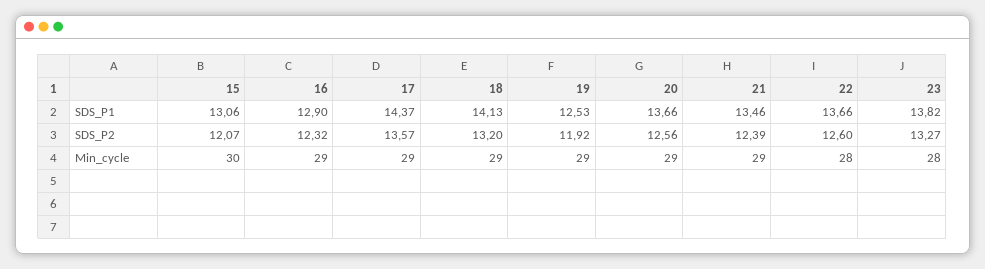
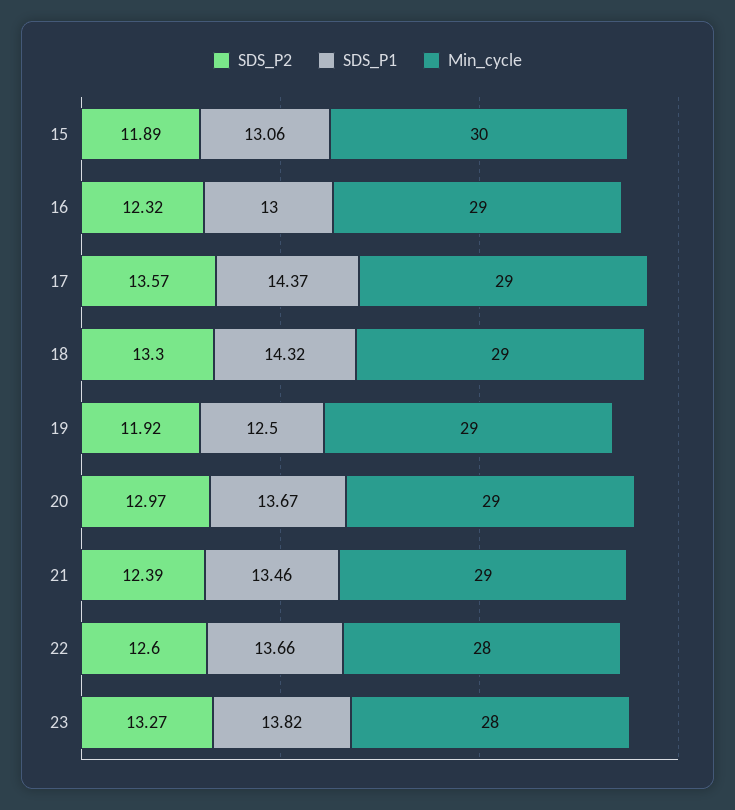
SDS_P1, 16: 12.9 -> 13
SDS_P1, 18: 14.13 -> 14.32
SDS_P1, 19: 12.53 -> 12.5
SDS_P1, 20: 13.66 -> 13.67
SDS_P2, 15: 12.07 -> 11.89
SDS_P2, 18: 13.2 -> 13.3
SDS_P2, 20: 12.56 -> 12.97

